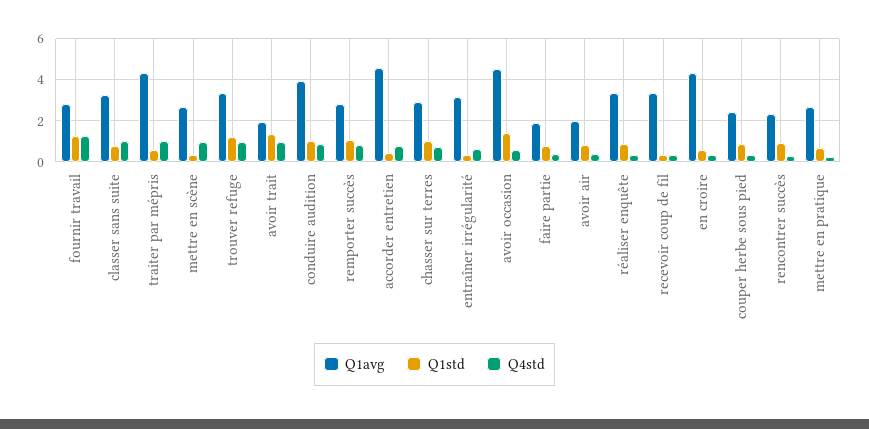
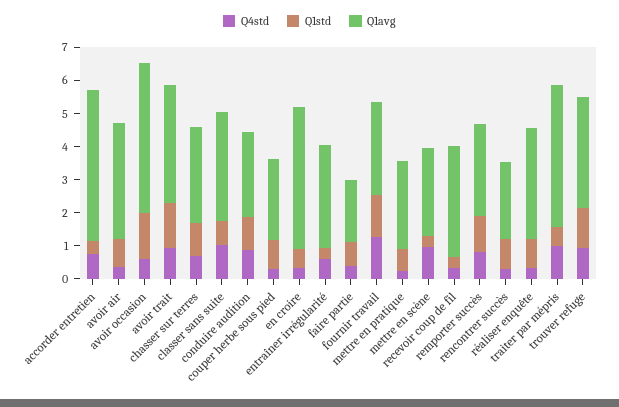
Q1avg, avoir trait: 2 -> 3.5
Q1avg, conduire audition: 4 -> 2.5
Q1avg, avoir air: 2 -> 3.5

